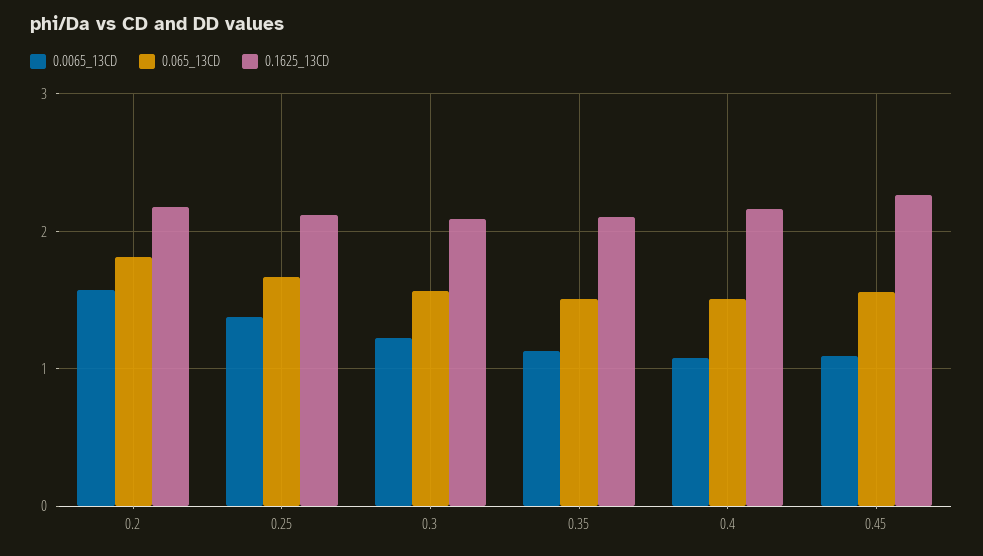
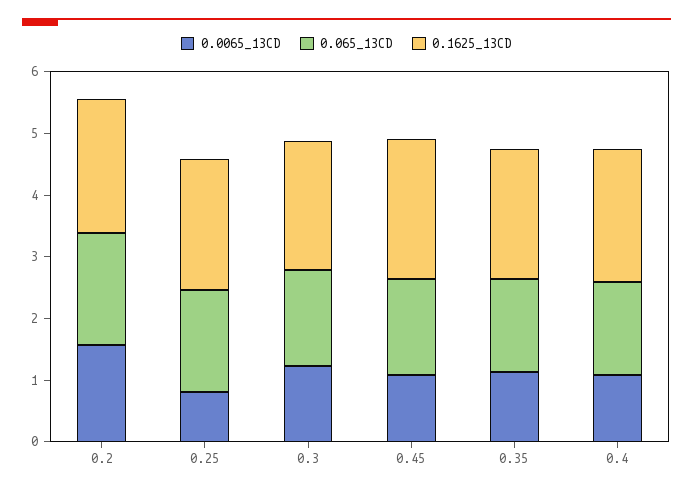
0.0065_13CD, 0.25: 1.4 -> 0.8

